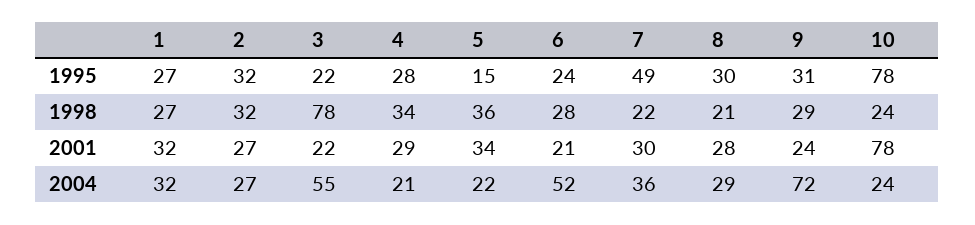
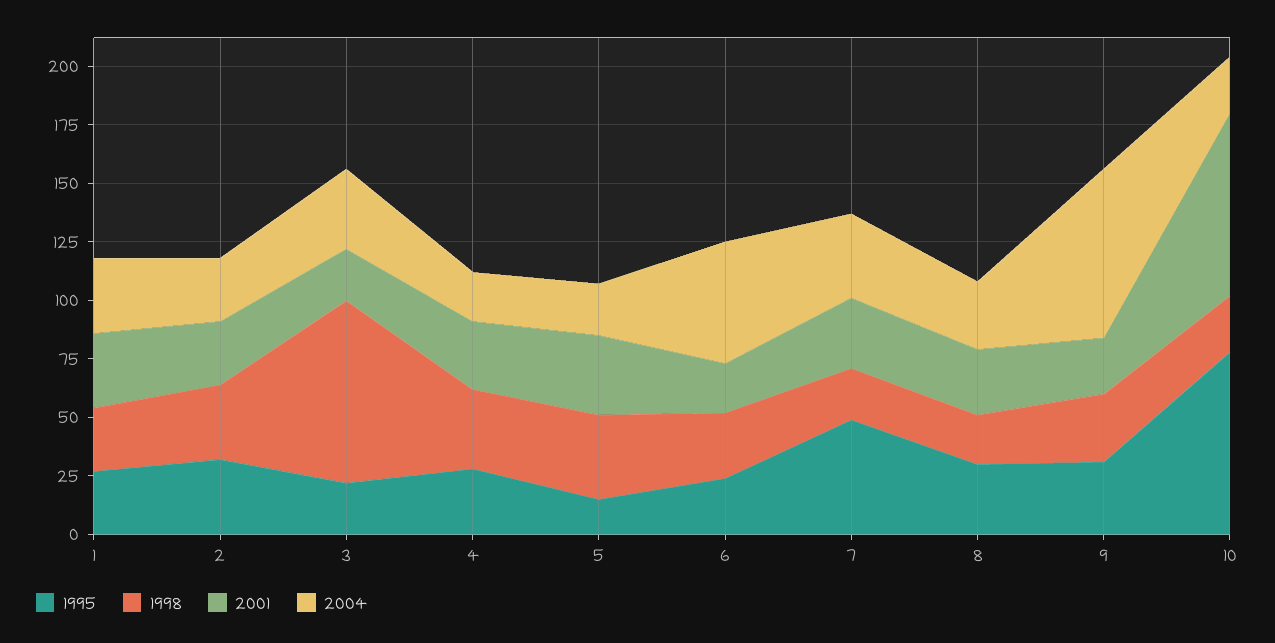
2004, 3: 55 -> 35

